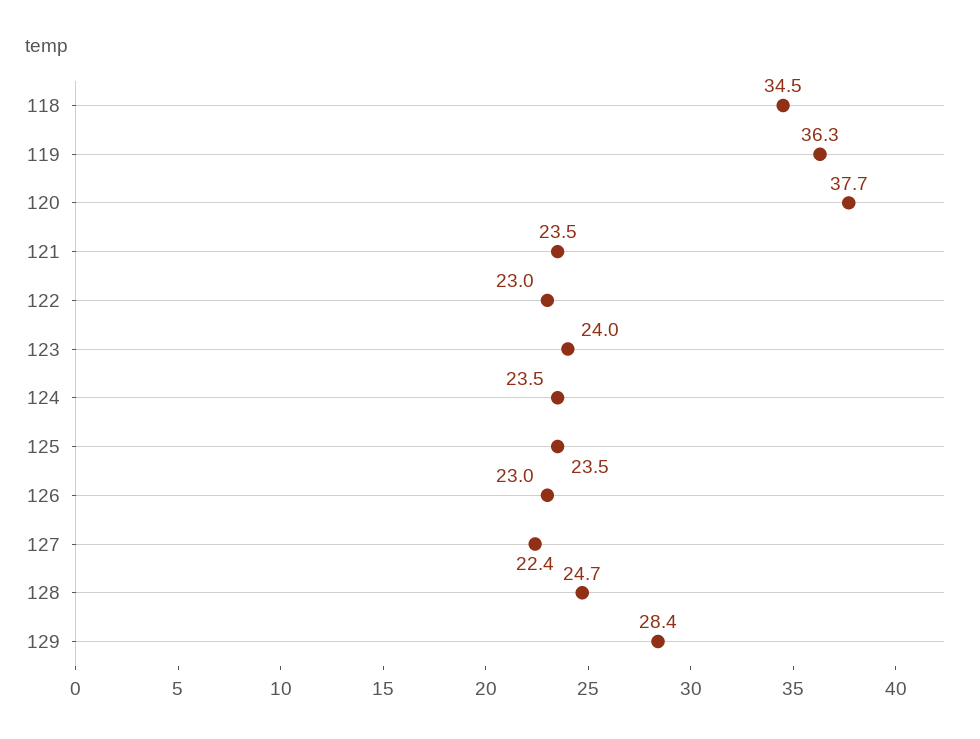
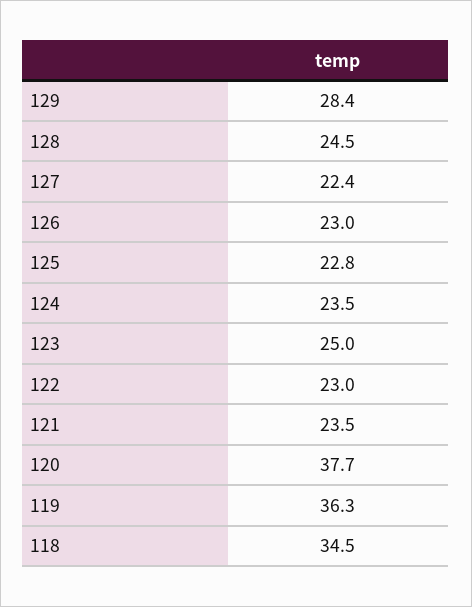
123: 24 -> 25
125: 23.5 -> 22.8
128: 24.7 -> 24.5

